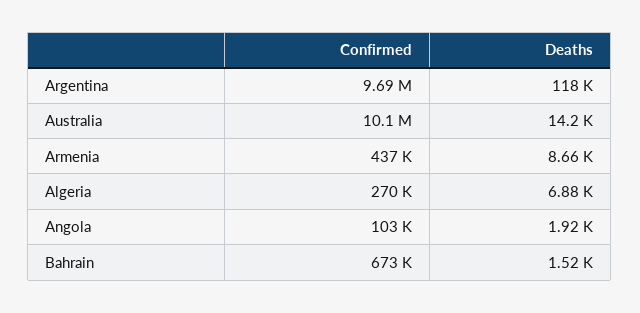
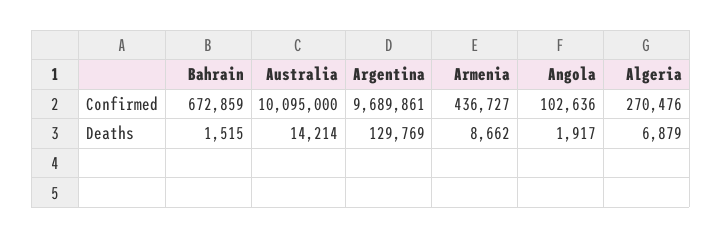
Deaths, Argentina: 118000 -> 129769

